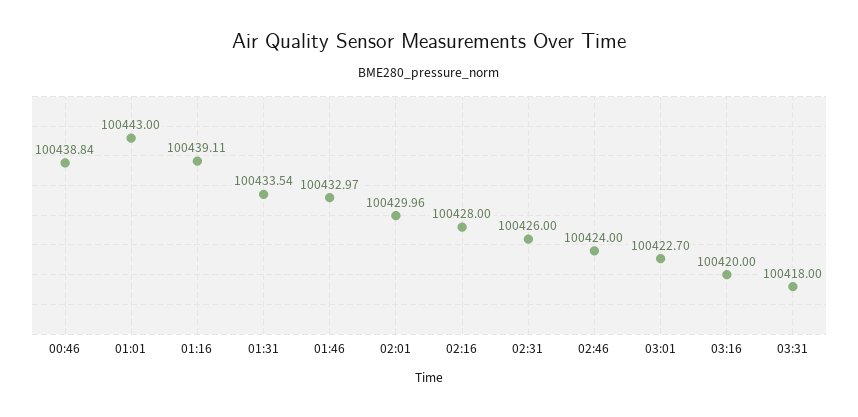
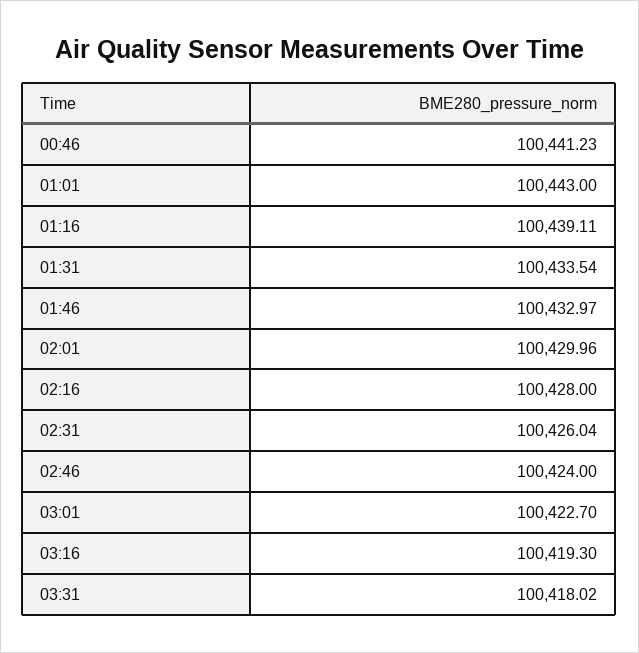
00:46: 100438.84 -> 100441.23
02:31: 100426 -> 100426.04
03:16: 100420 -> 100419.3
03:31: 100418 -> 100418.02

